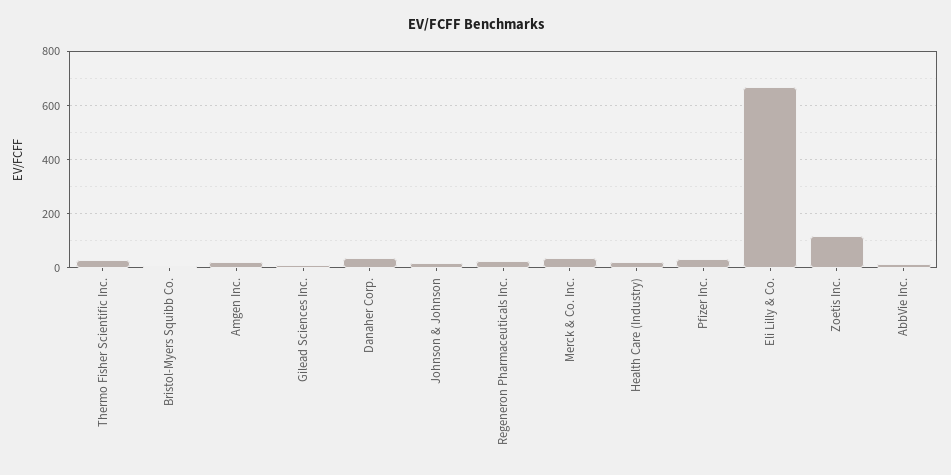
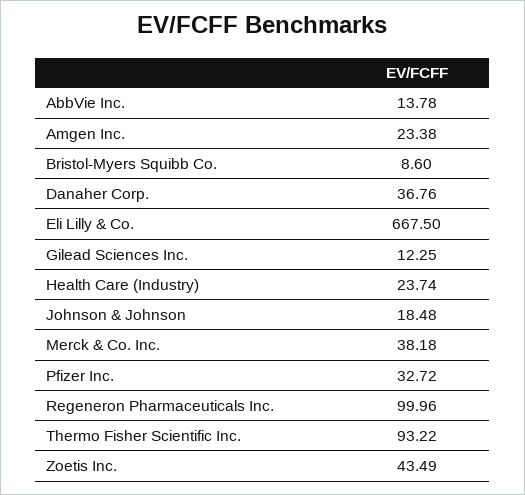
Thermo Fisher Scientific Inc.: 25 -> 93.22
Regeneron Pharmaceuticals Inc.: 25 -> 99.96
Zoetis Inc.: 125 -> 43.49

